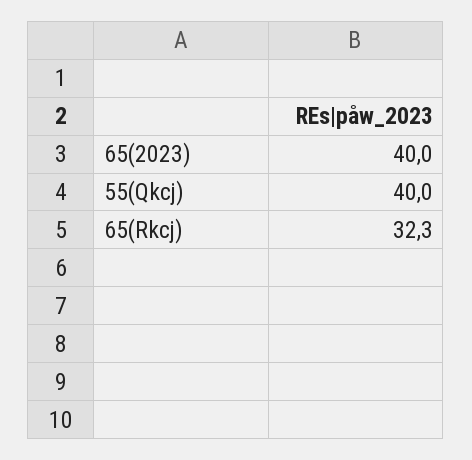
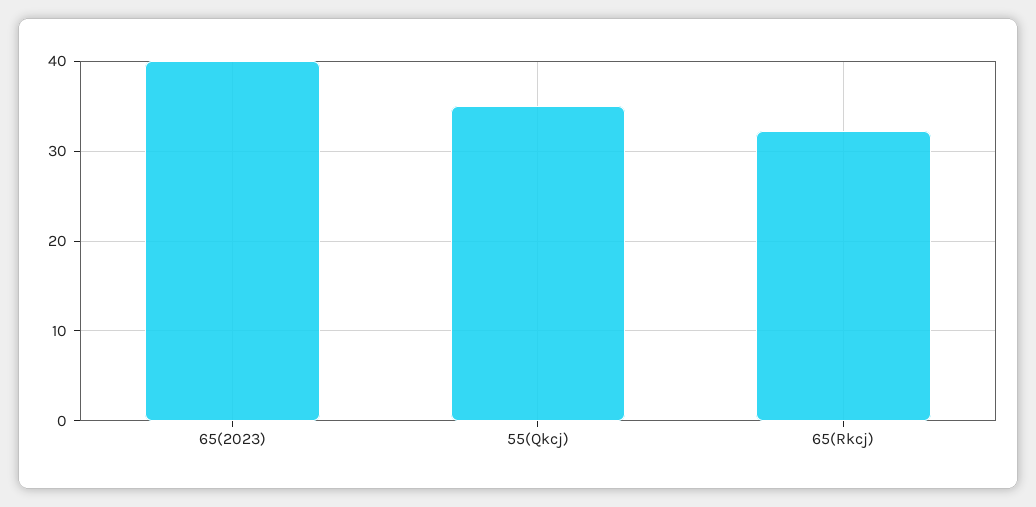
55(Qkcj): 40 -> 35

